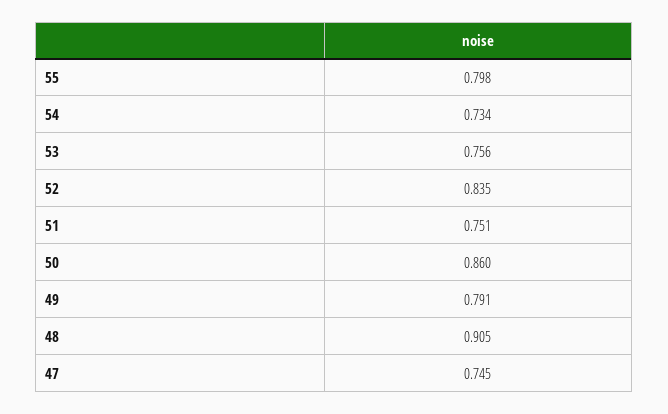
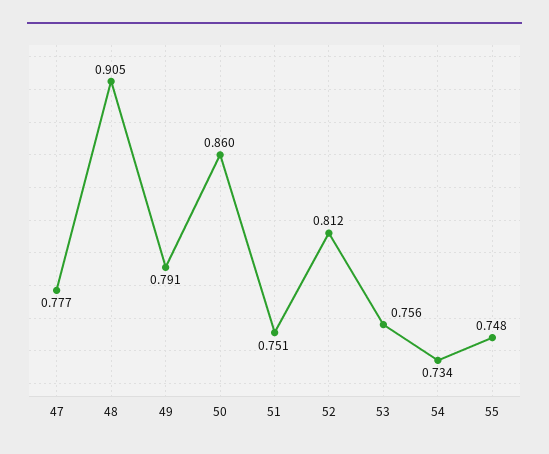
55: 0.798 -> 0.748
52: 0.835 -> 0.812
47: 0.745 -> 0.777

